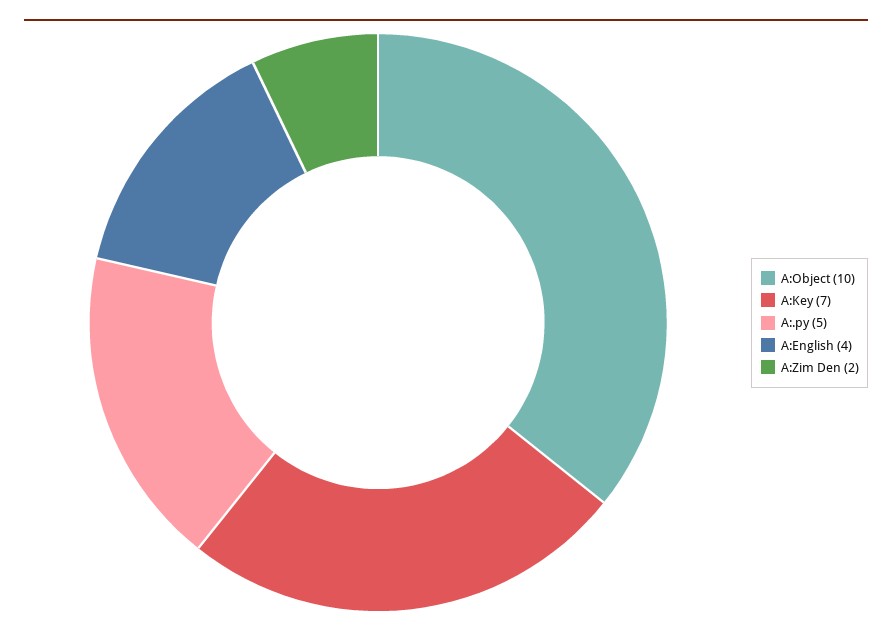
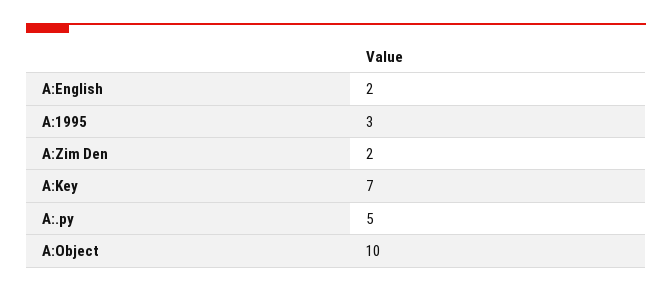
A:English: 4 -> 2
A:1995: none -> 3

